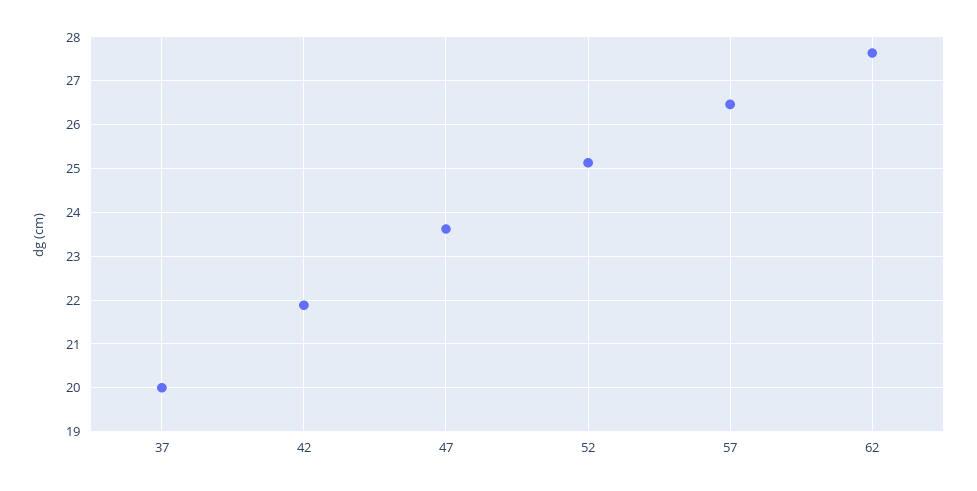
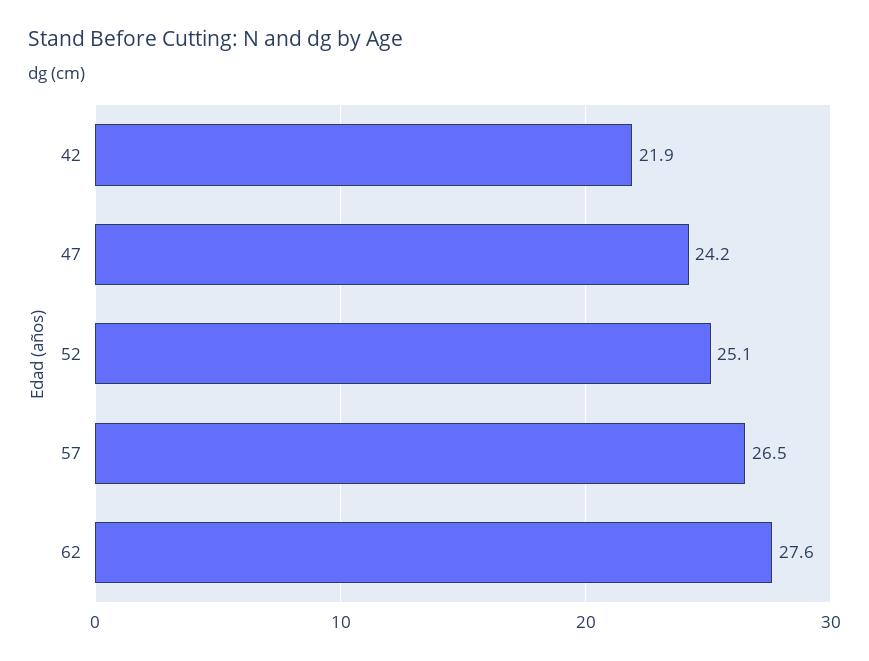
37: 20 -> none
47: 23.6 -> 24.2

